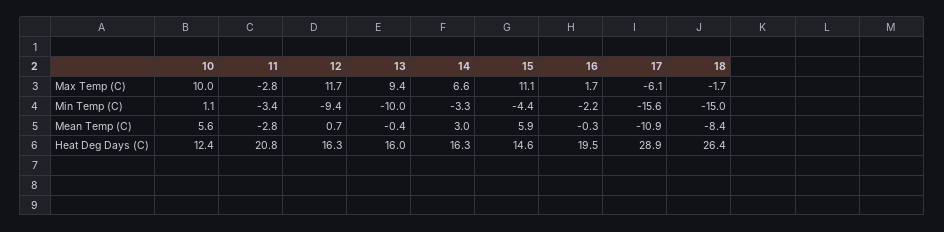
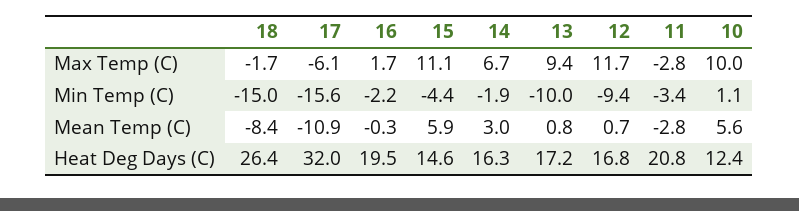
14, Max Temp (C): 6.6 -> 6.7
14, Min Temp (C): -3.3 -> -1.9
13, Mean Temp (C): -0.4 -> 0.8
12, Heat Deg Days (C): 16.3 -> 16.8
13, Heat Deg Days (C): 16 -> 17.2
17, Heat Deg Days (C): 28.9 -> 32

